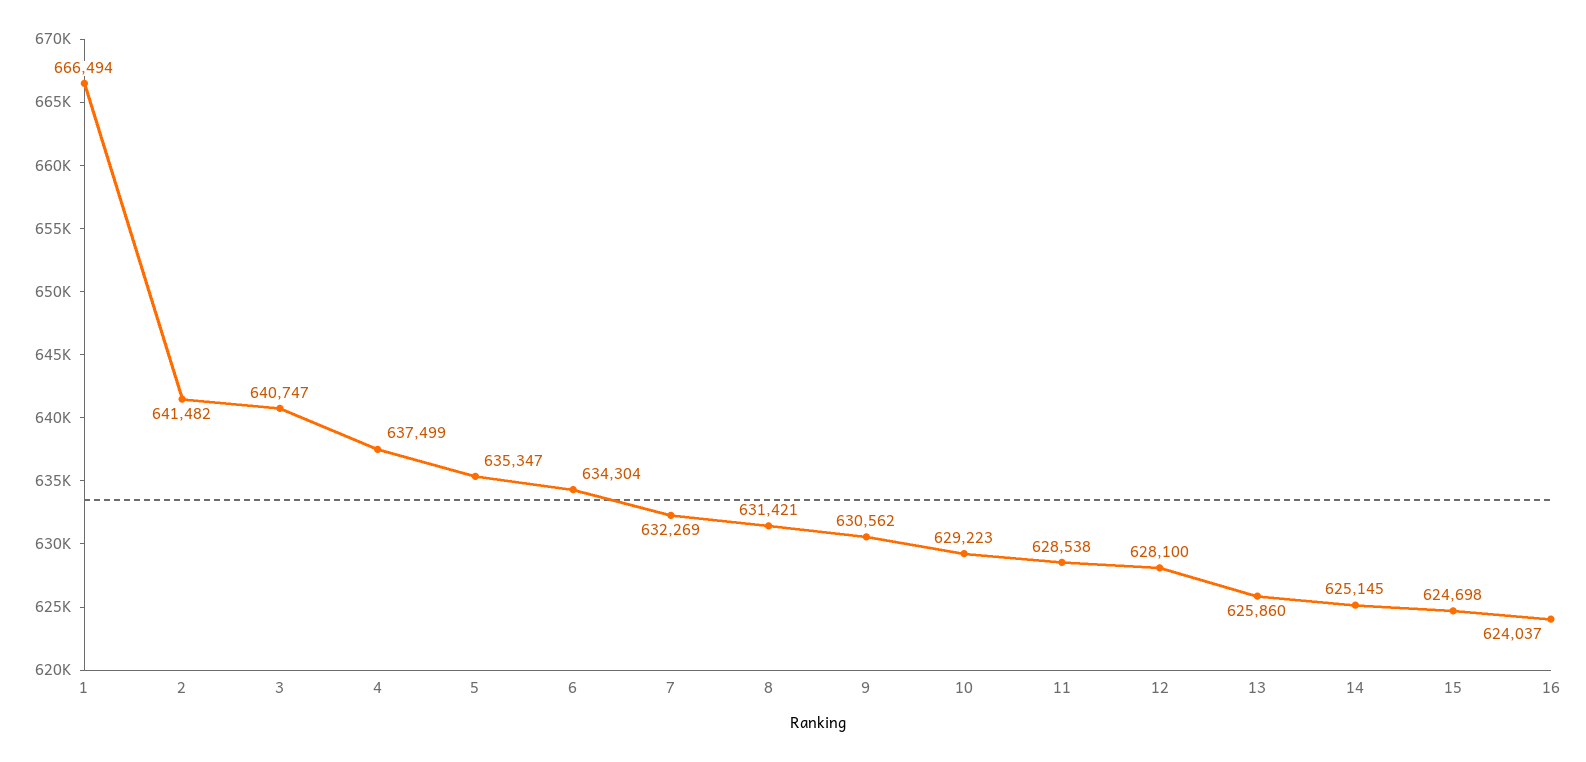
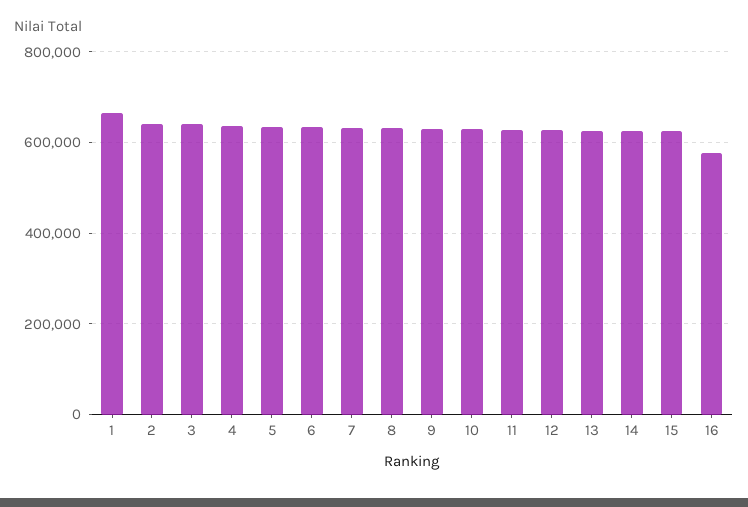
16: 624037 -> 580000

